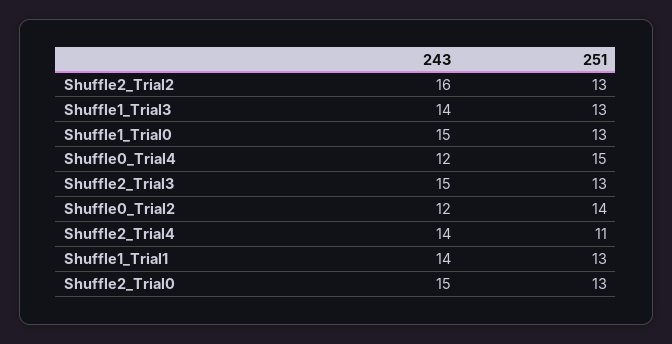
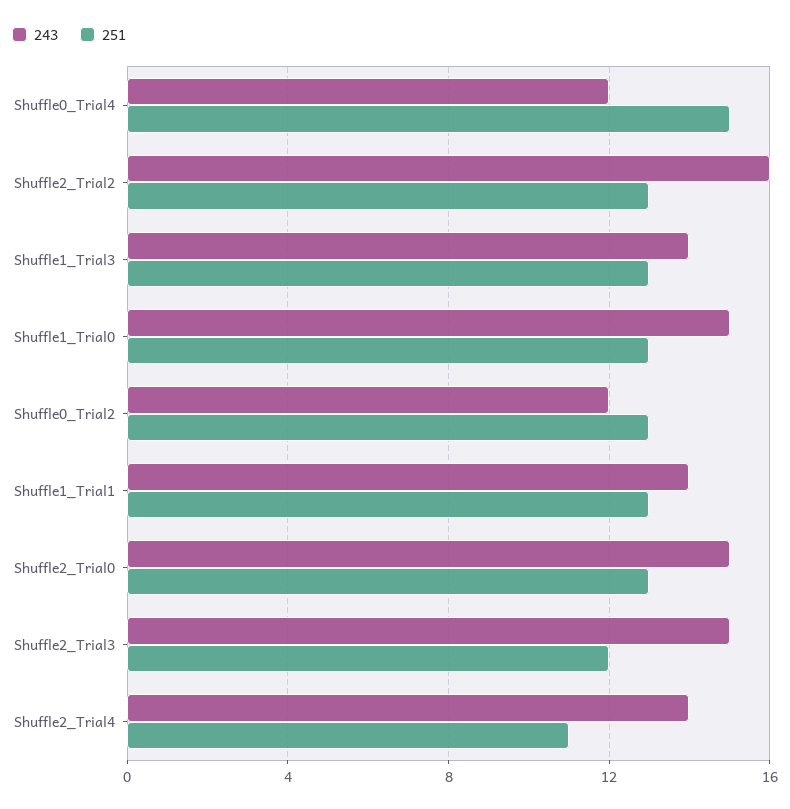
251, Shuffle2_Trial3: 13 -> 12
251, Shuffle0_Trial2: 14 -> 13

